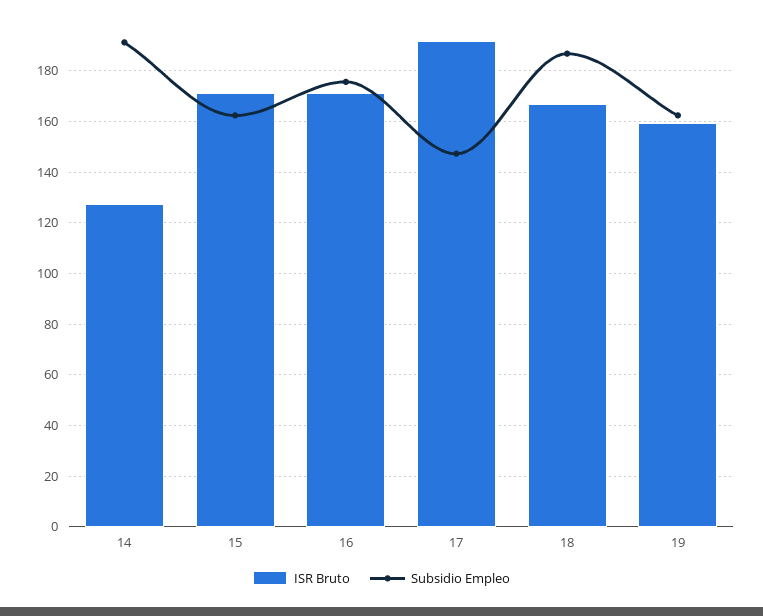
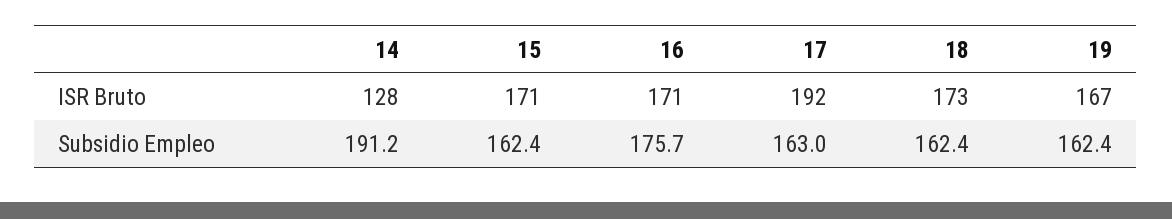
Subsidio Empleo, 17: 147.5 -> 163
ISR Bruto, 18: 167.5 -> 173
Subsidio Empleo, 18: 187.5 -> 162.4
ISR Bruto, 19: 160 -> 167

